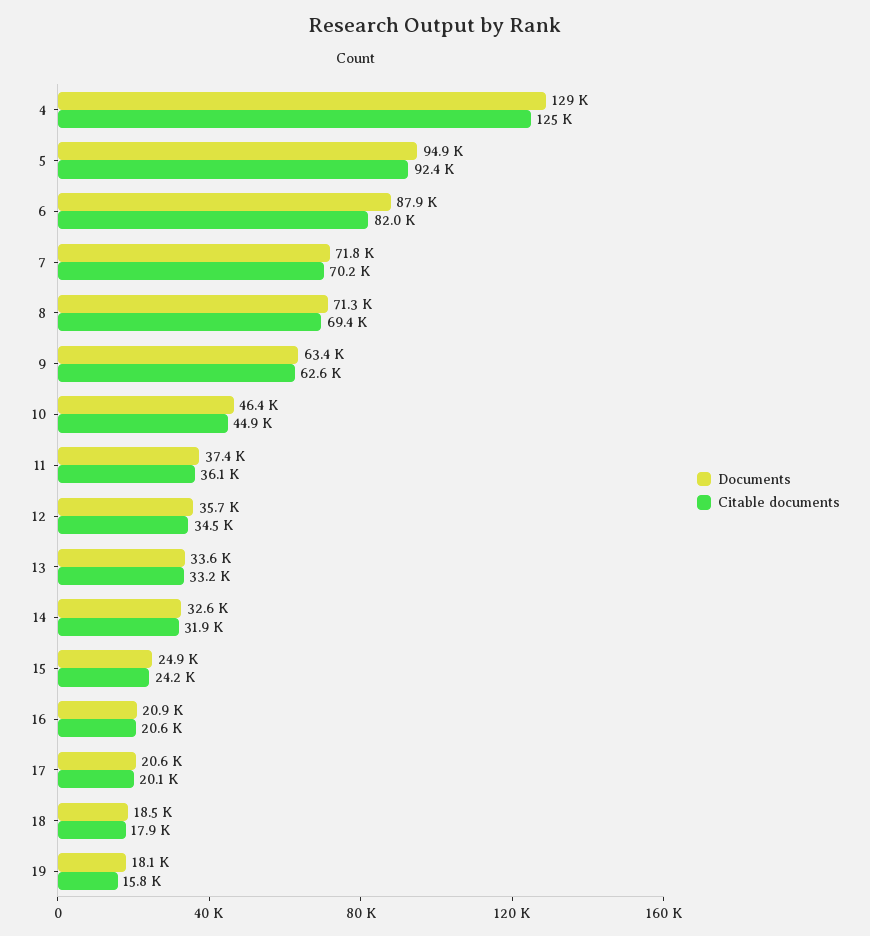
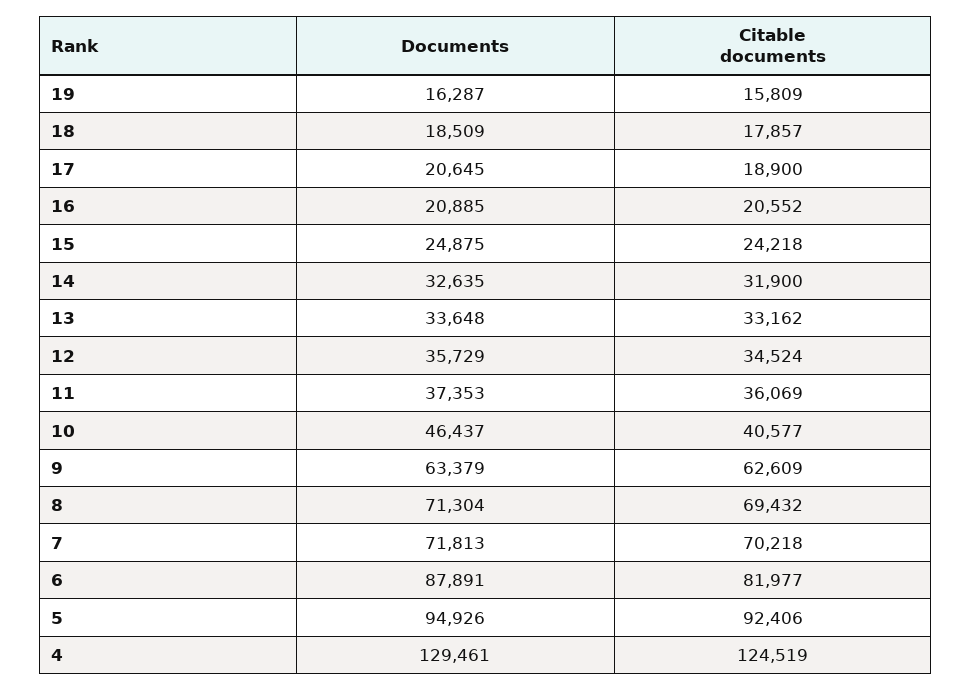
Citable documents, 10: 44900 -> 40577
Citable documents, 17: 20100 -> 18900
Documents, 19: 18100 -> 16287

